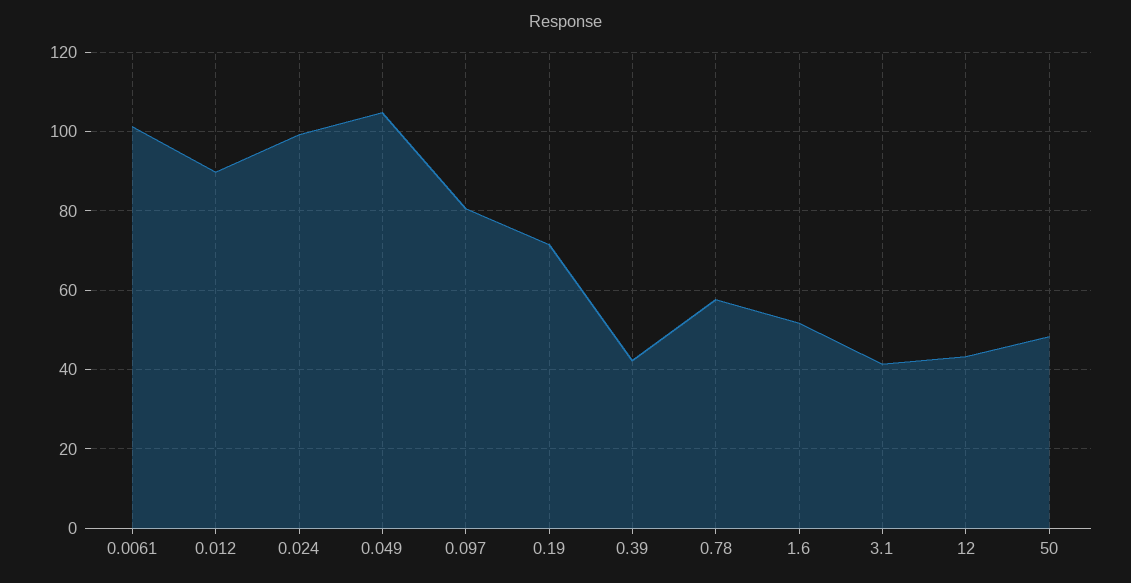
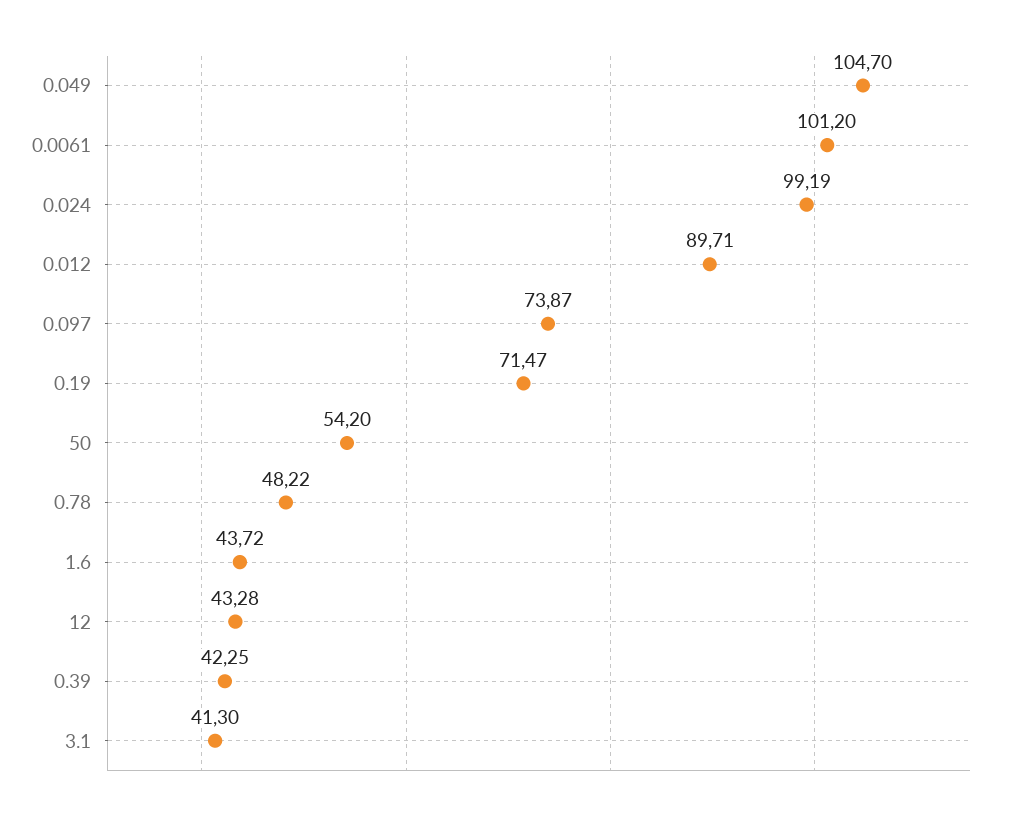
0.097: 80 -> 73.87
0.78: 58 -> 48.22
1.6: 52 -> 43.72
50: 48 -> 54.2

